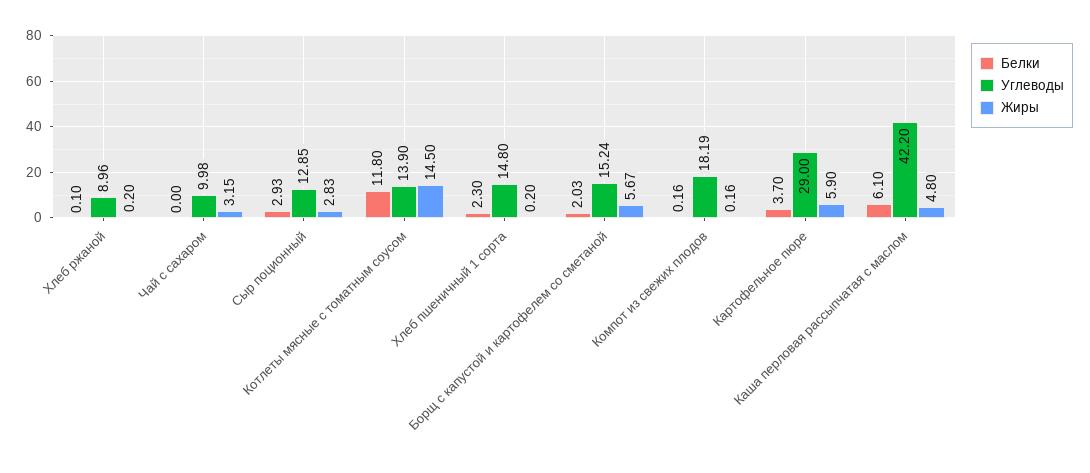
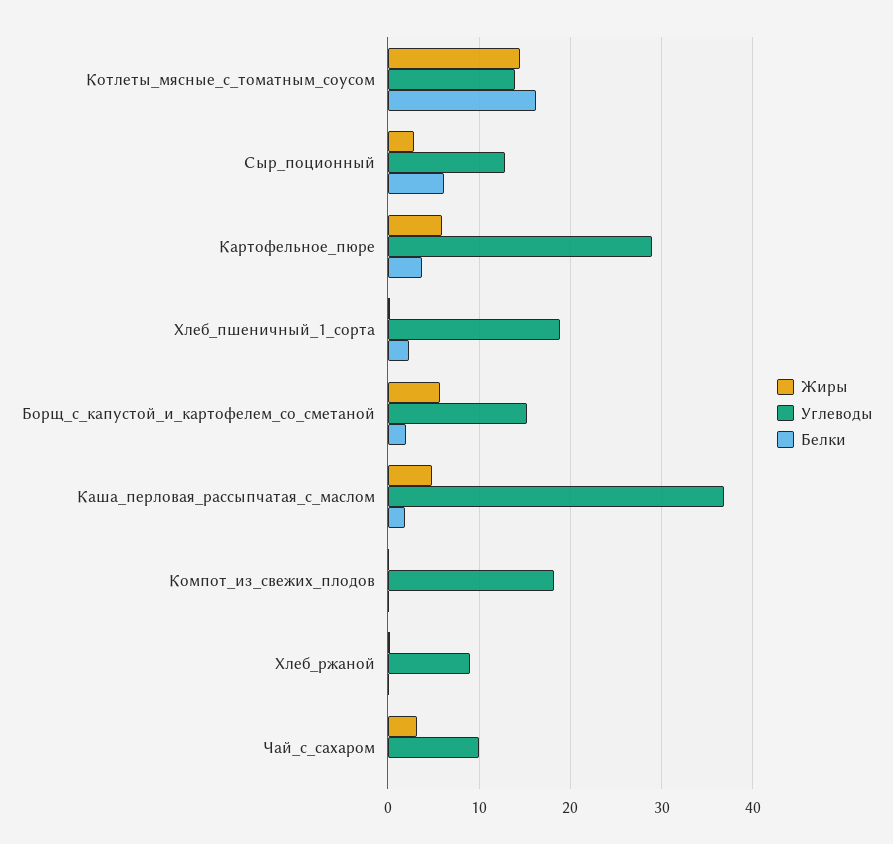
Белки, Сыр поционный: 2.93 -> 6
Белки, Котлеты мясные с томатным соусом: 11.8 -> 16
Углеводы, Хлеб пшеничный 1 сорта: 14.8 -> 19
Белки, Каша перловая рассыпчатая с маслом: 6.1 -> 2
Углеводы, Каша перловая рассыпчатая с маслом: 42.2 -> 37

